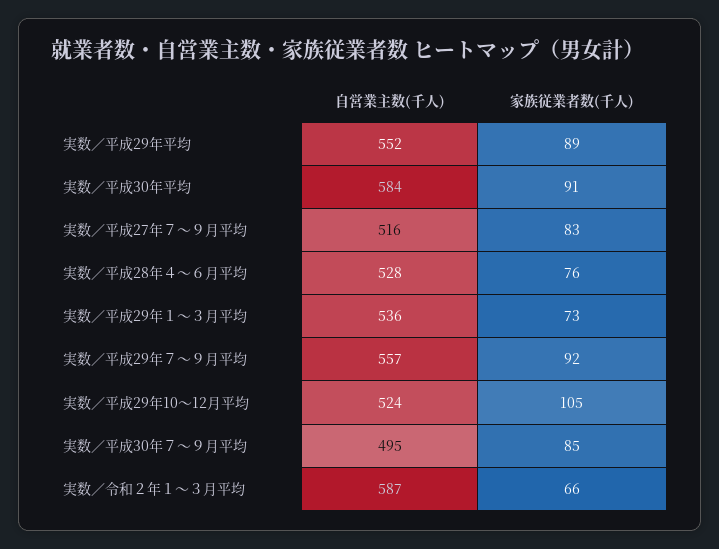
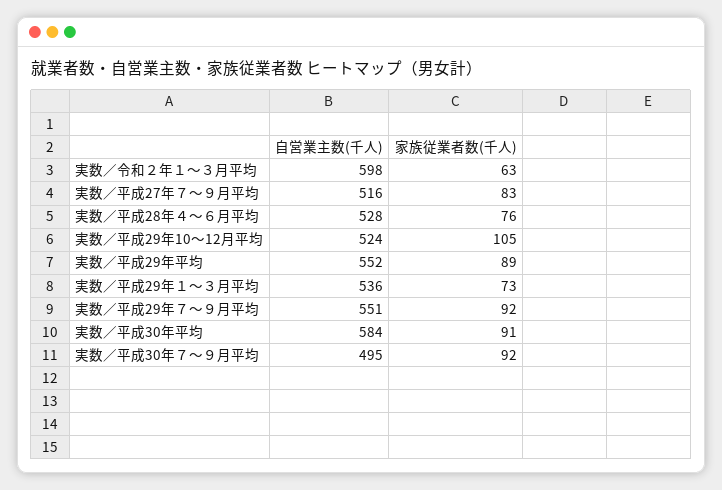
自営業主数(千人), 実数／平成29年７～９月平均: 557 -> 551
家族従業者数(千人), 実数／平成30年７～９月平均: 85 -> 92
自営業主数(千人), 実数／令和２年１～３月平均: 587 -> 598
家族従業者数(千人), 実数／令和２年１～３月平均: 66 -> 63

